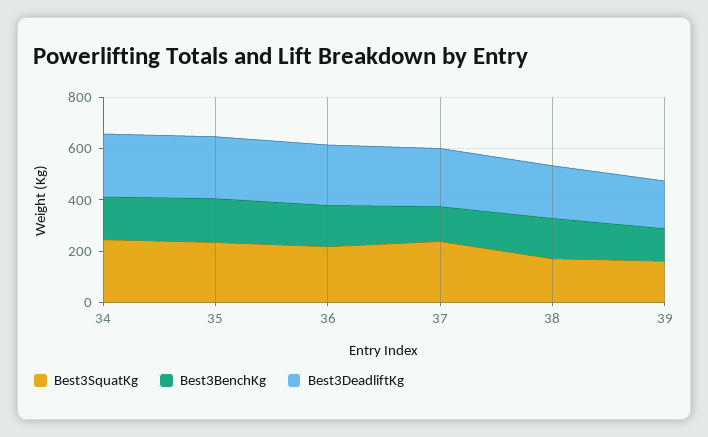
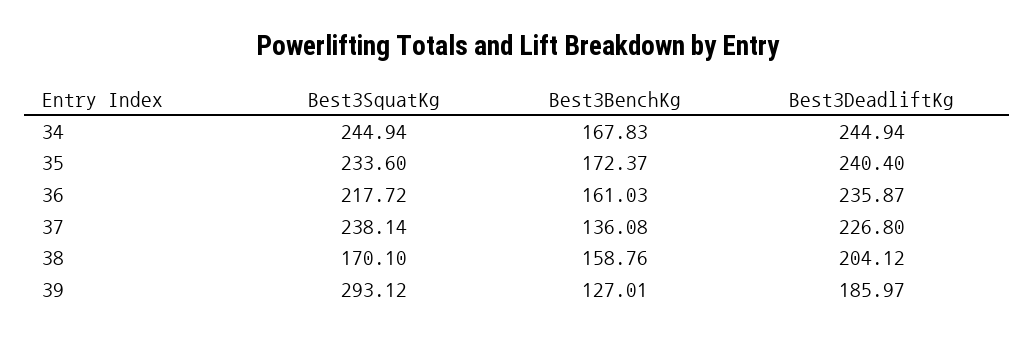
Best3SquatKg, 39: 150 -> 293.12

